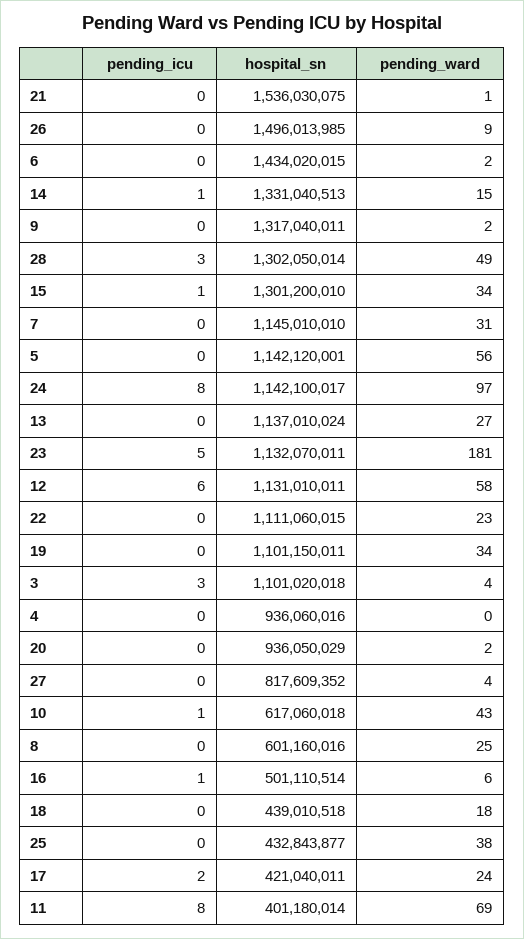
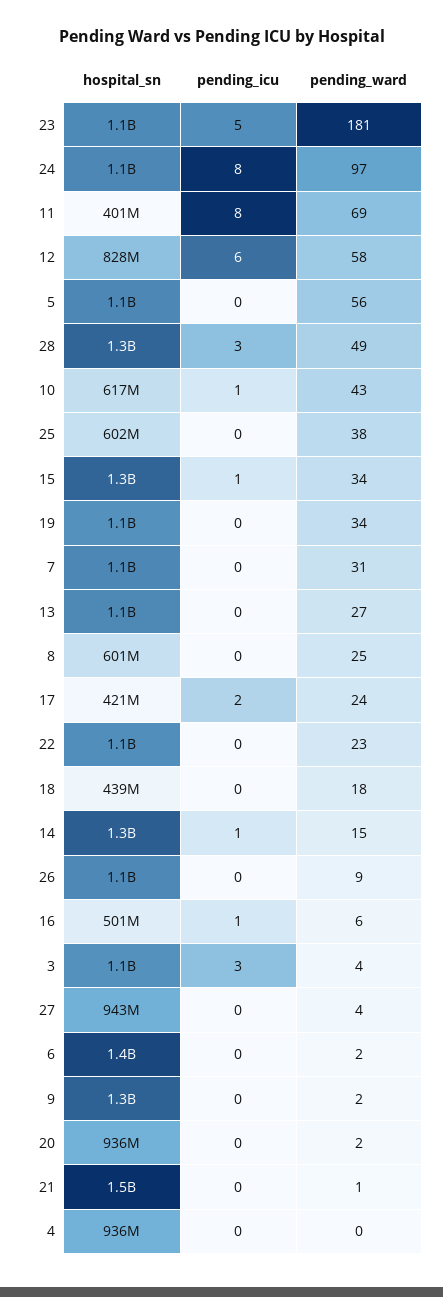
hospital_sn, 26: 1496013985 -> 1100000000
hospital_sn, 12: 1131010011 -> 828000000
hospital_sn, 27: 817609352 -> 943000000
hospital_sn, 25: 432843877 -> 602000000

